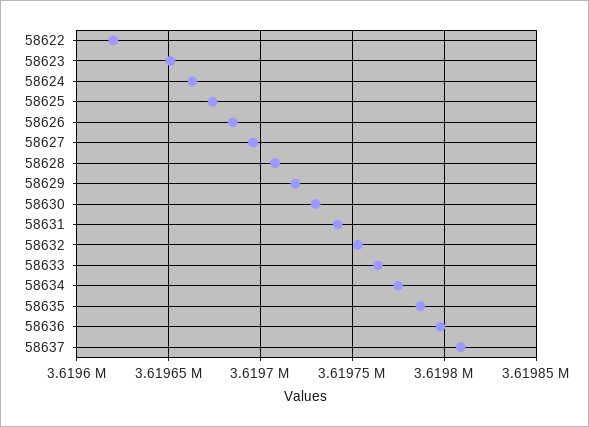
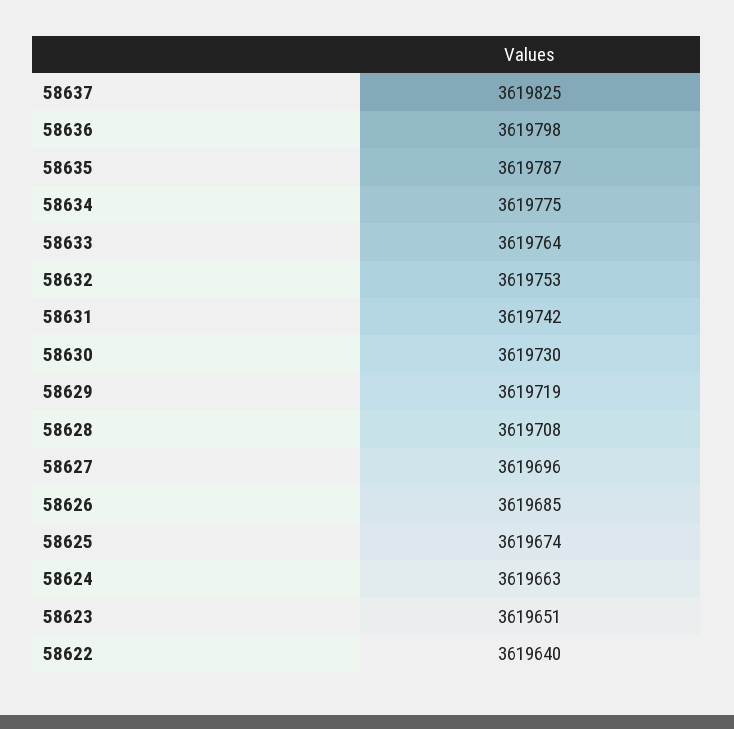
58622: 3619620 -> 3619640
58637: 3619810 -> 3619825

